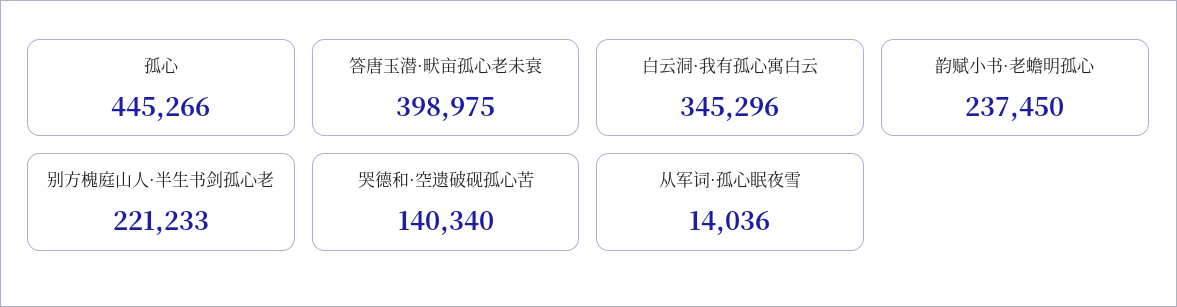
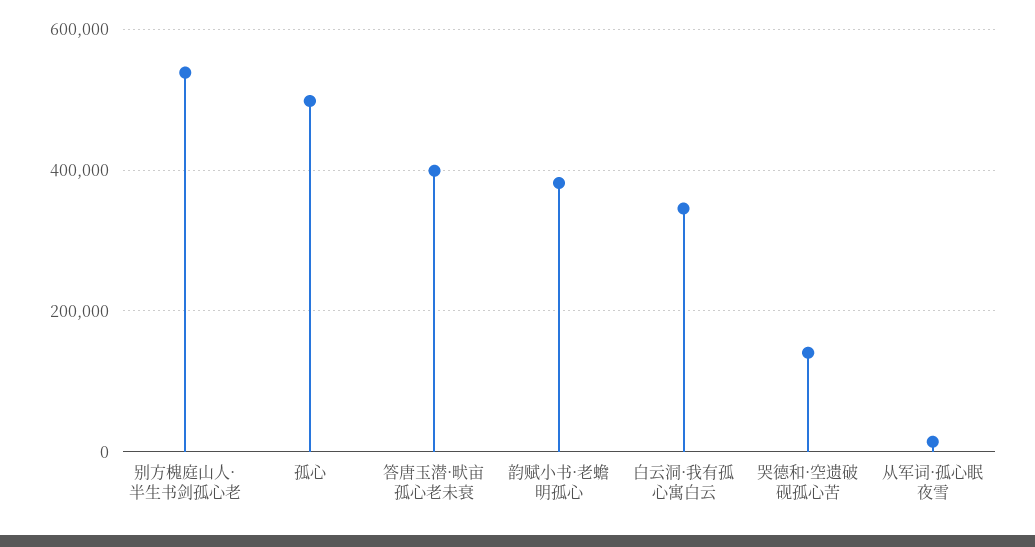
孤心: 445266 -> 500000
韵赋小书·老蟾明孤心: 237450 -> 380000
别方槐庭山人·半生书剑孤心老: 221233 -> 540000

